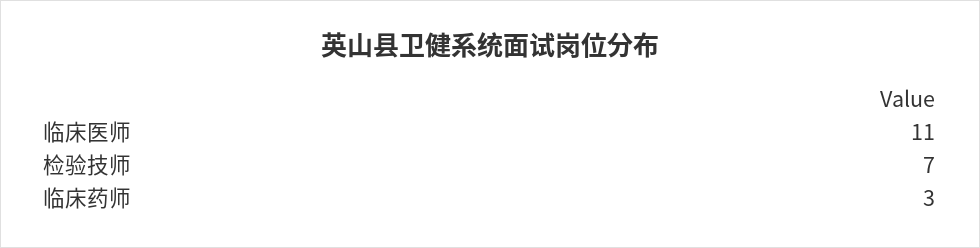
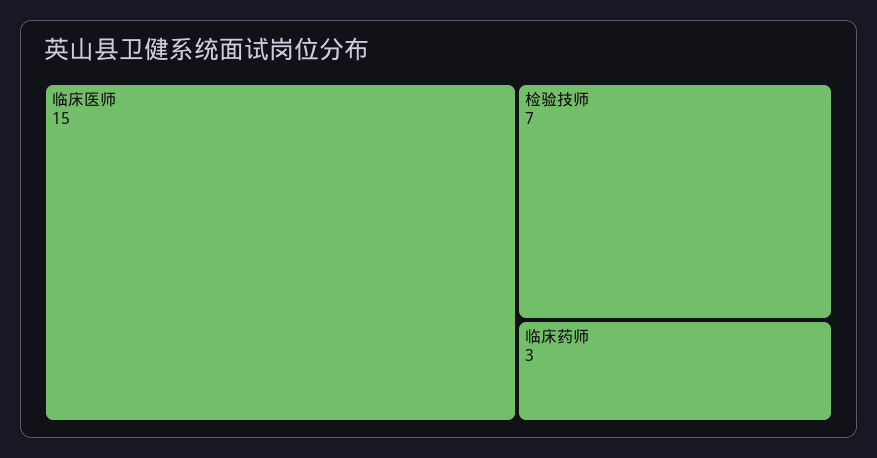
临床医师: 11 -> 15

